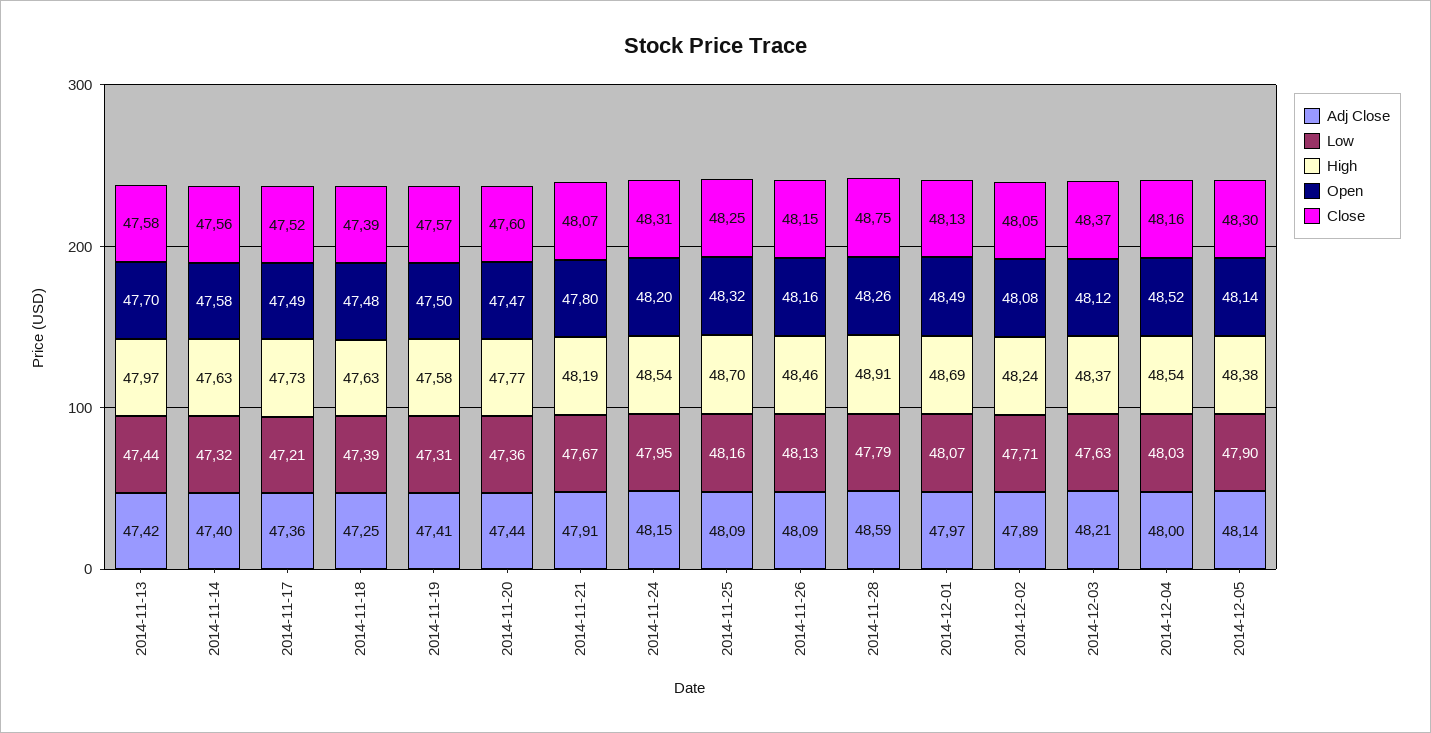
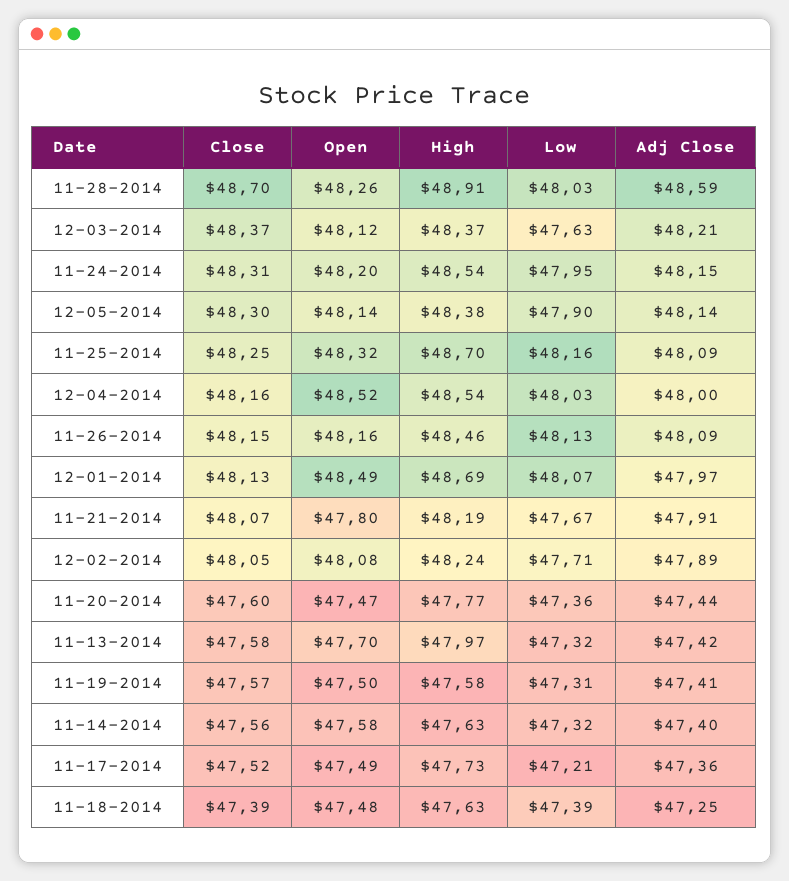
Low, 2014-11-13: 47.44 -> 47.32
Low, 2014-11-28: 47.79 -> 48.03
Close, 2014-11-28: 48.75 -> 48.7

